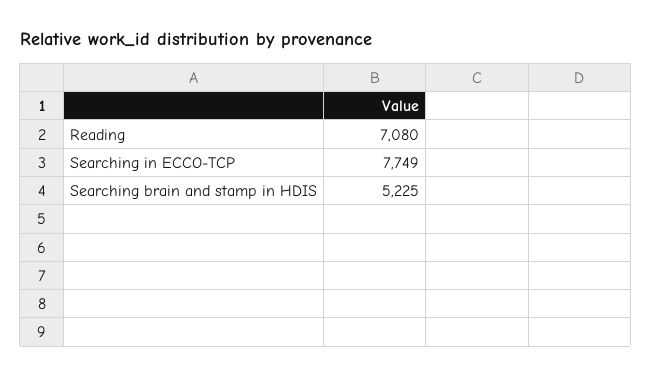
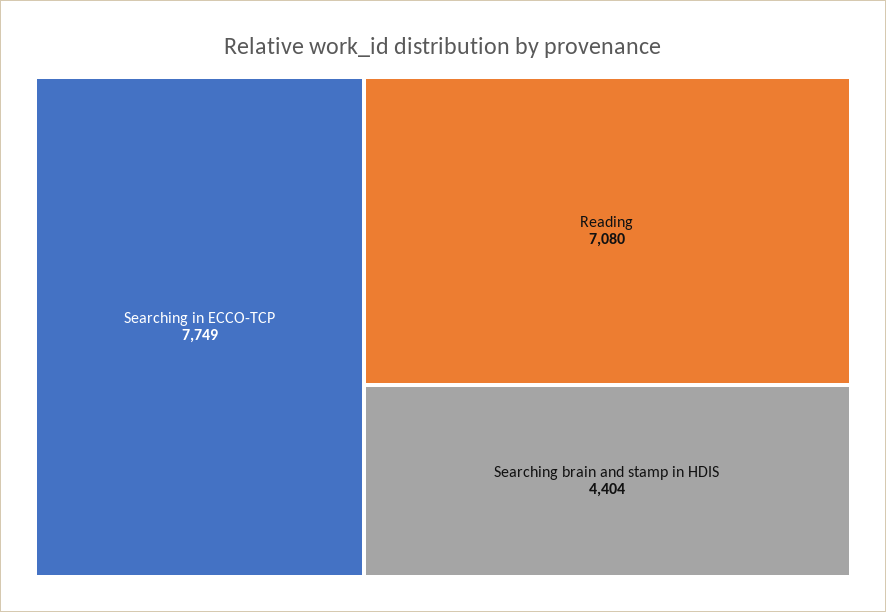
Searching brain and stamp in HDIS: 5225 -> 4404

